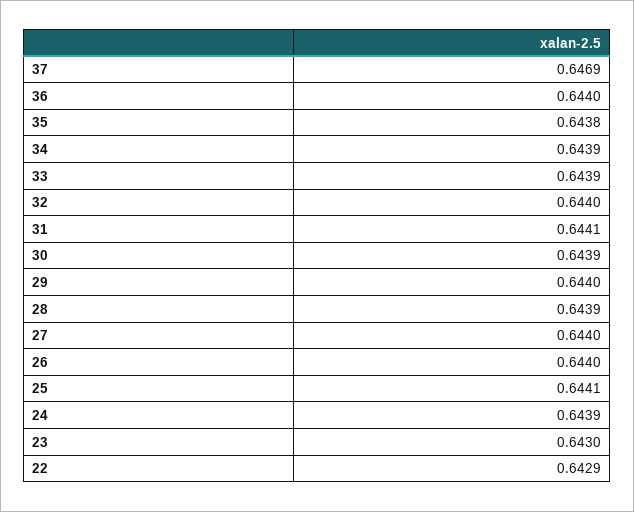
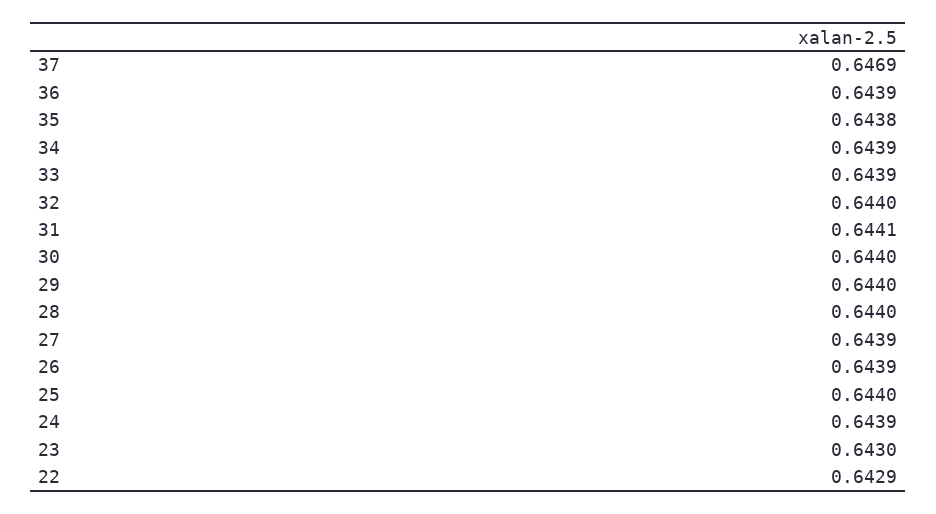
36: 0.644 -> 0.6439
30: 0.6439 -> 0.644
28: 0.6439 -> 0.644
27: 0.644 -> 0.6439
26: 0.644 -> 0.6439
25: 0.6441 -> 0.644

